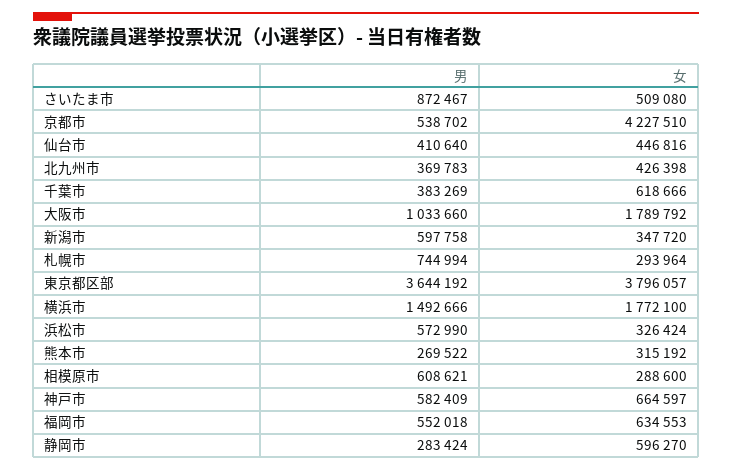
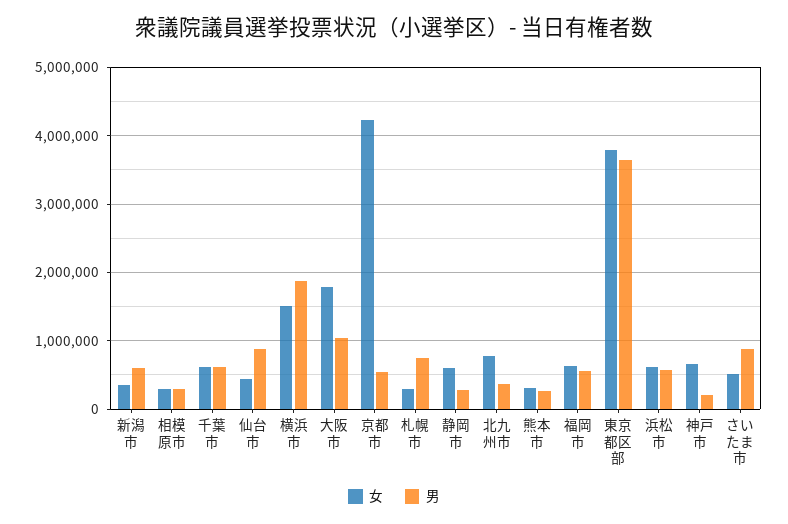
男, 仙台市: 410640 -> 900000
女, 北九州市: 426398 -> 800000
男, 千葉市: 383269 -> 600000
男, 横浜市: 1492666 -> 1900000
女, 横浜市: 1772100 -> 1500000
女, 浜松市: 326424 -> 600000
男, 相模原市: 608621 -> 300000
男, 神戸市: 582409 -> 200000

